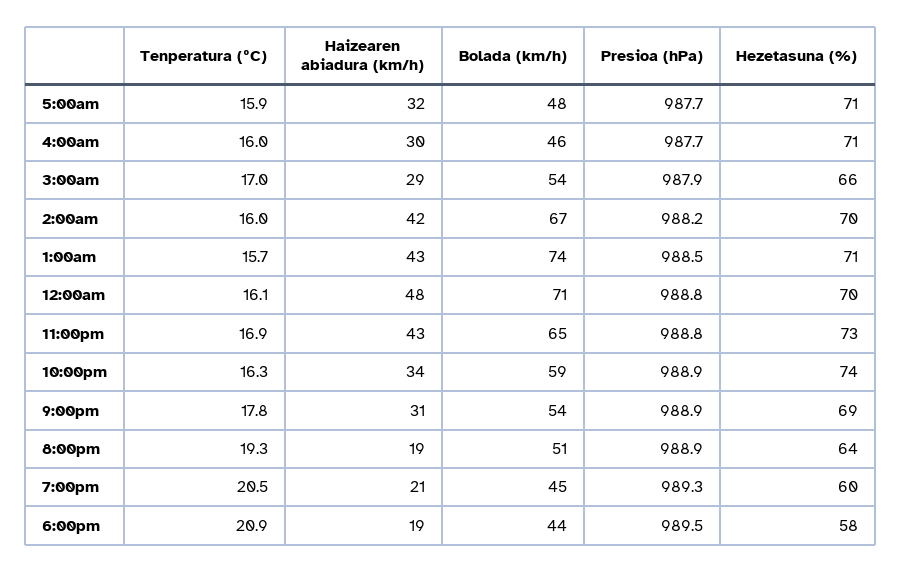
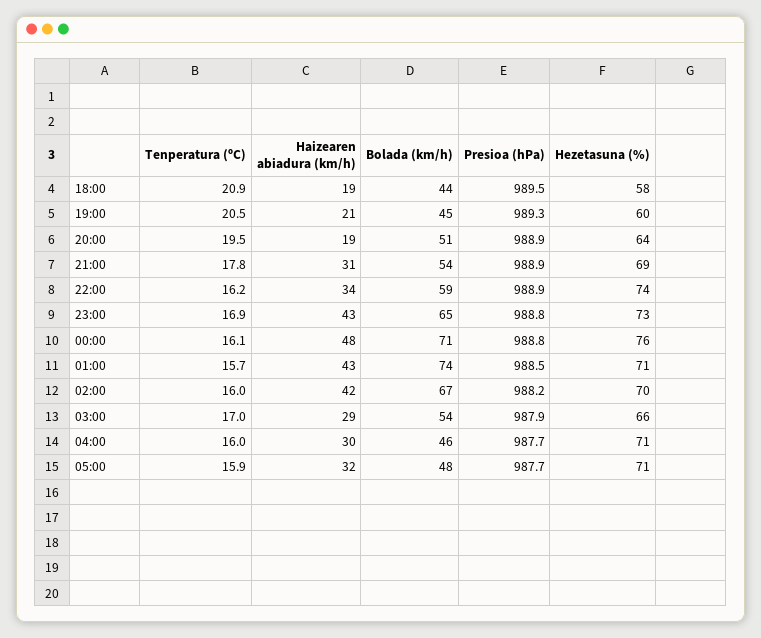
Hezetasuna (%), 12:00am: 70 -> 76
Tenperatura (ºC), 10:00pm: 16.3 -> 16.2
Tenperatura (ºC), 8:00pm: 19.3 -> 19.5

